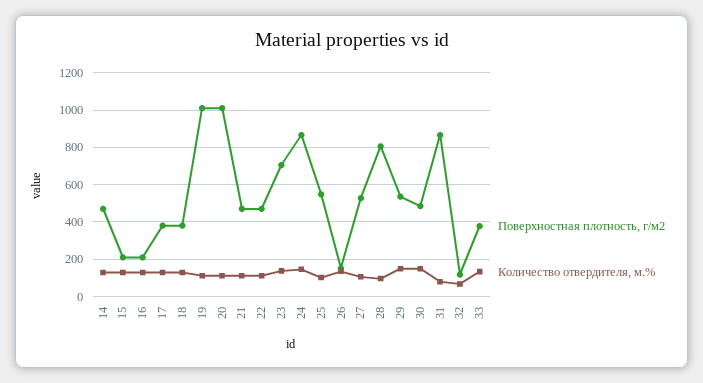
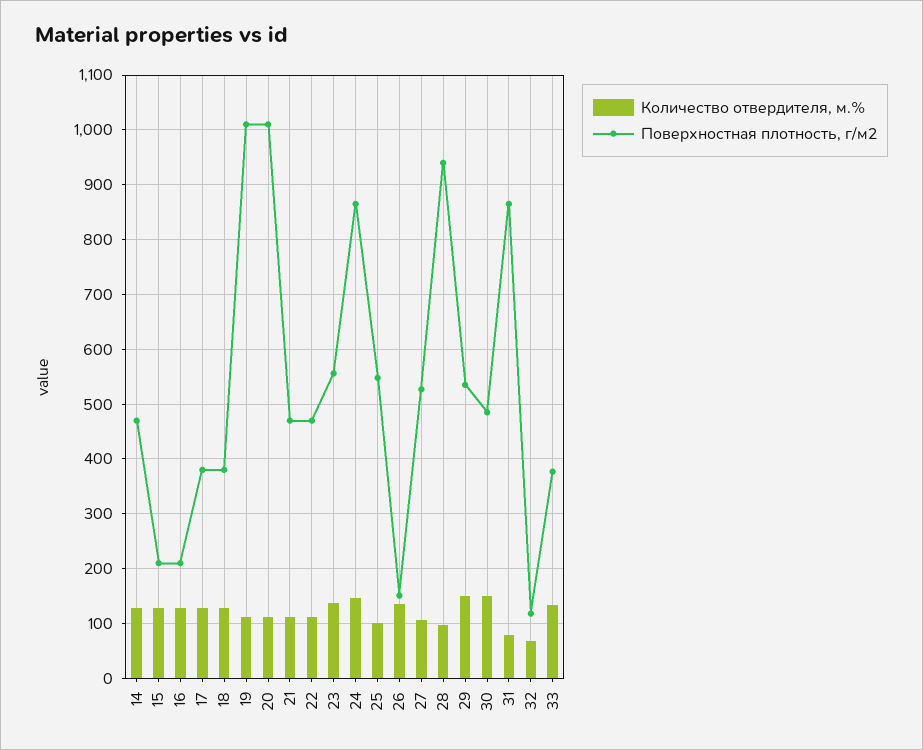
Поверхностная плотность, г/м2, 23: 700 -> 560
Поверхностная плотность, г/м2, 28: 800 -> 940

